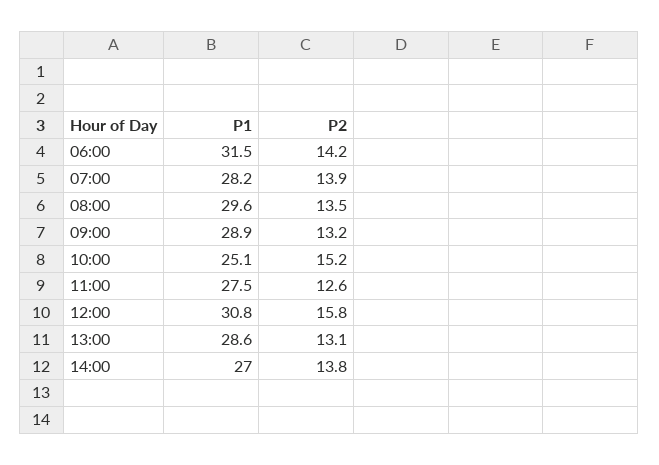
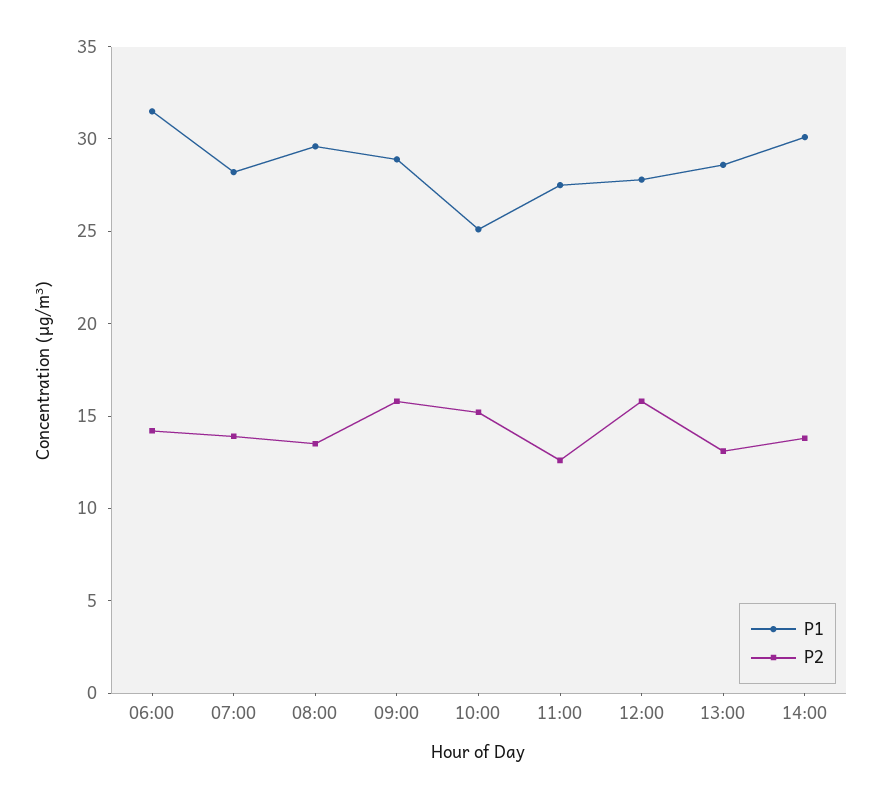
P2, 09:00: 13.2 -> 16
P1, 12:00: 30.8 -> 28
P1, 14:00: 27 -> 30

